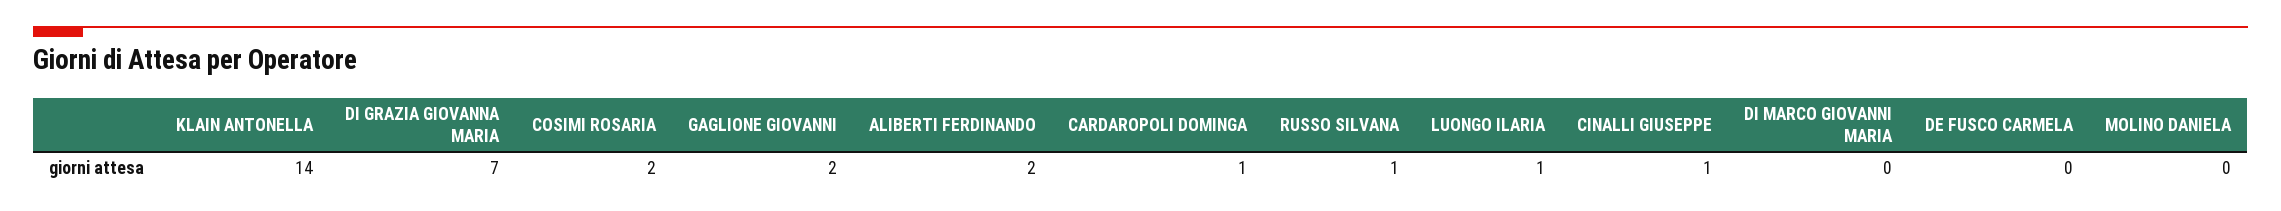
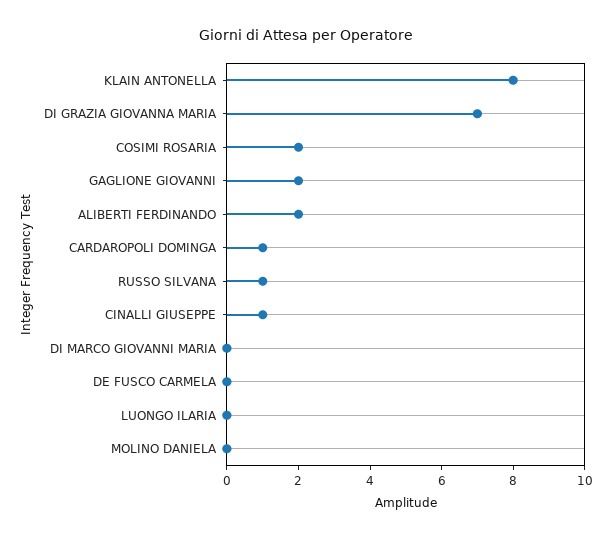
KLAIN ANTONELLA: 14 -> 8
LUONGO ILARIA: 1 -> 0

